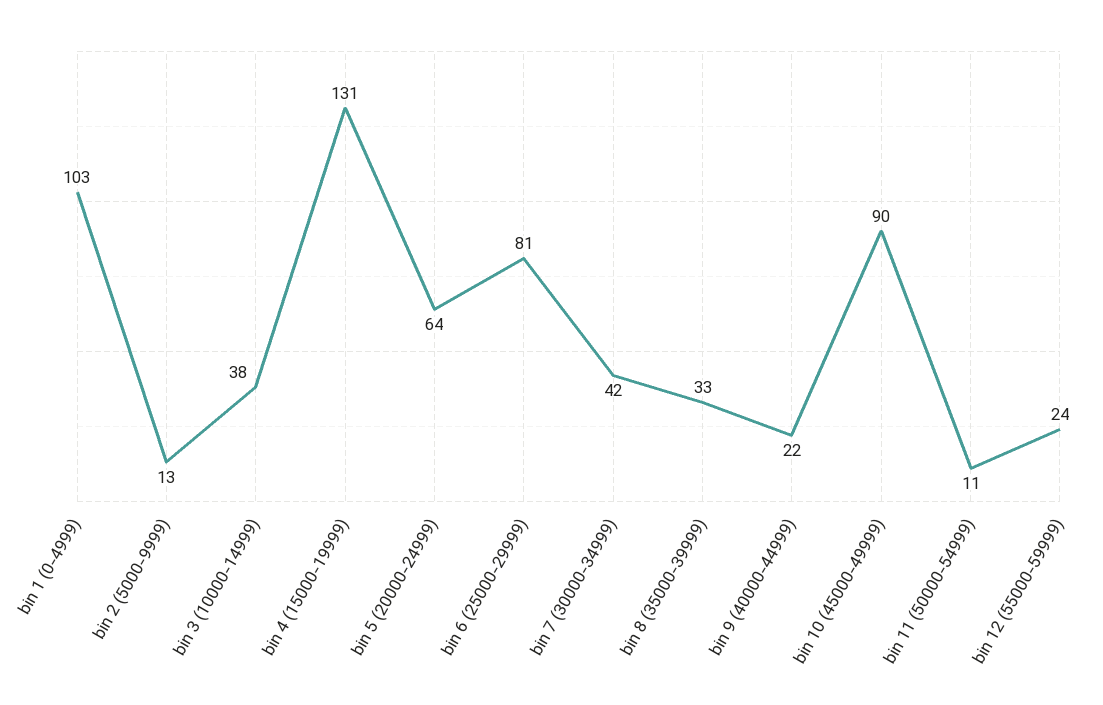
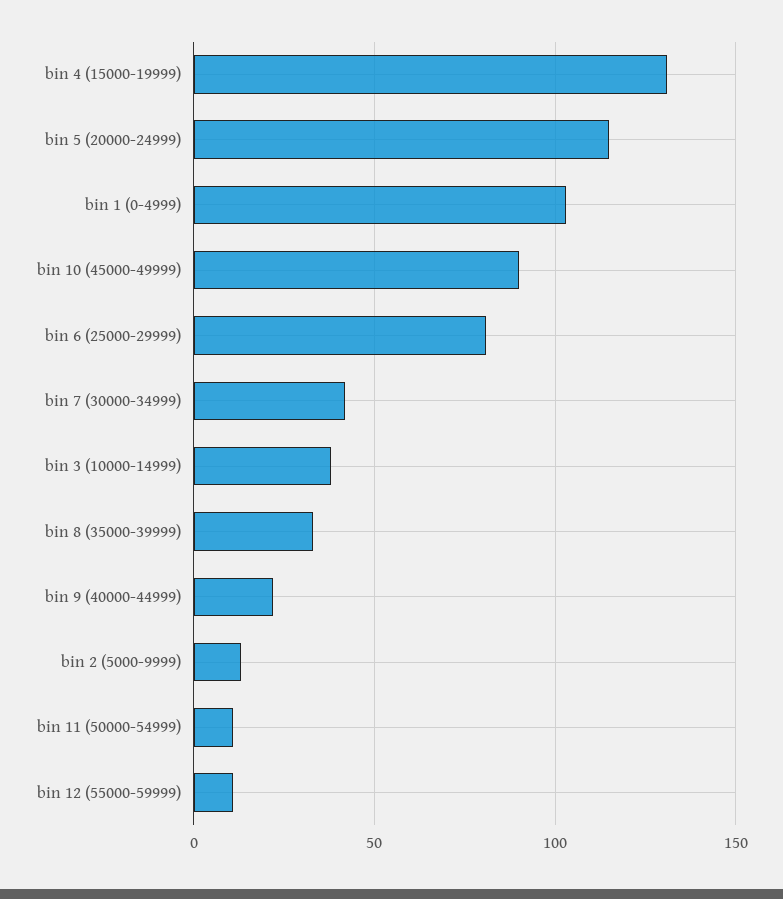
bin 5 (20000-24999): 64 -> 115
bin 12 (55000-59999): 24 -> 10

